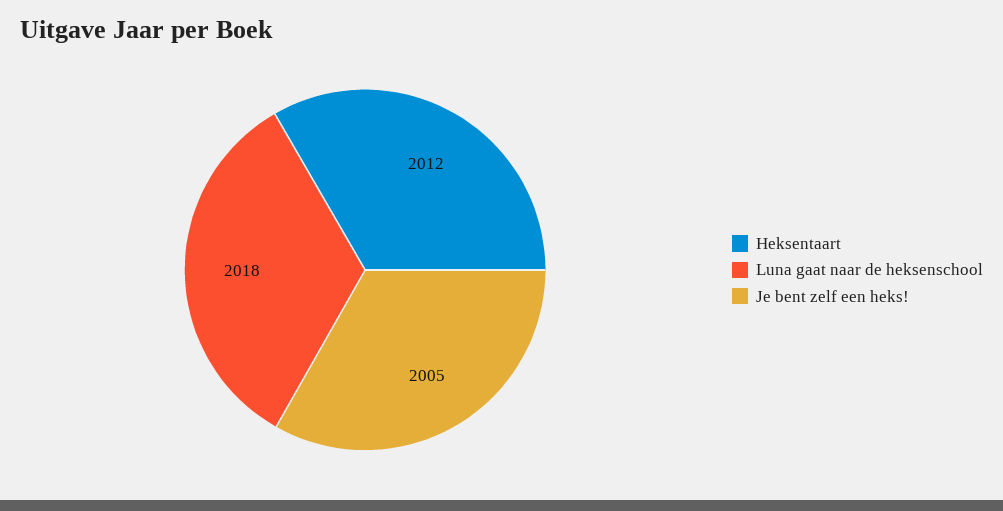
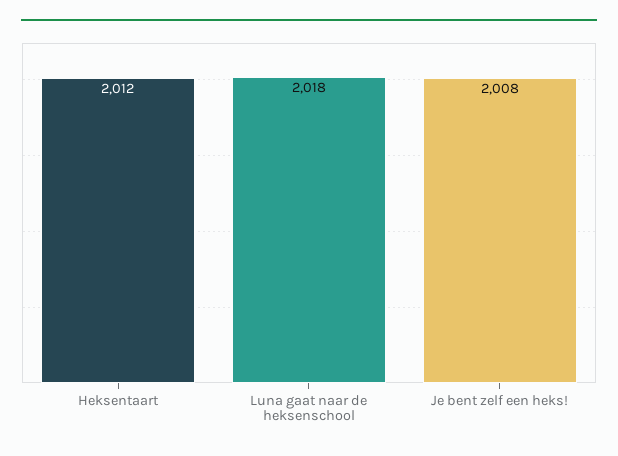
Je bent zelf een heks!: 2005 -> 2008

